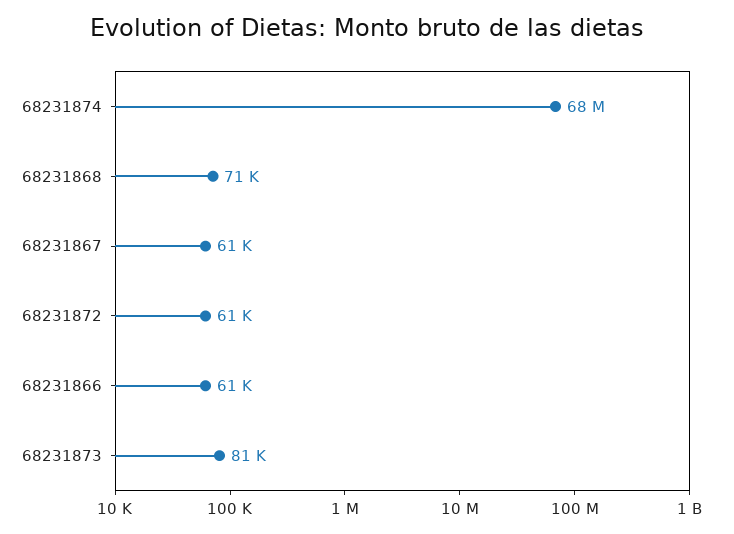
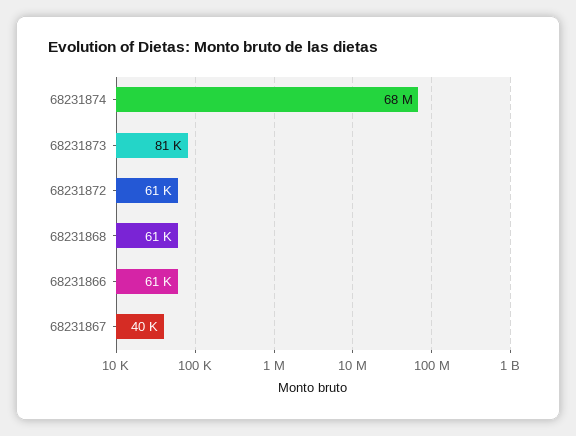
68231868: 71000 -> 61000
68231867: 61000 -> 40000

